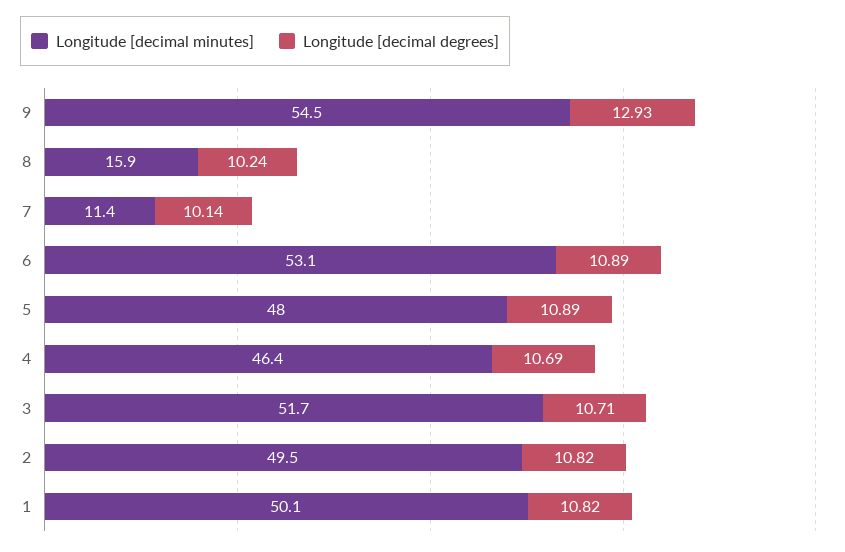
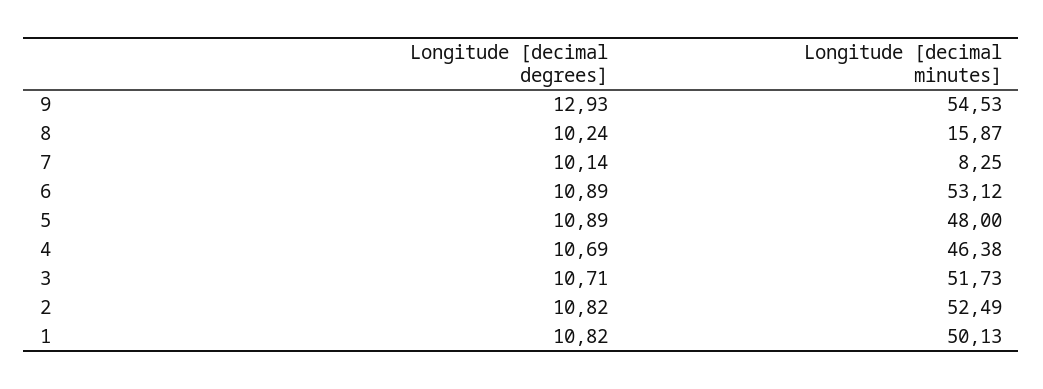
Longitude [decimal minutes], 7: 11.4 -> 8.25
Longitude [decimal minutes], 2: 49.5 -> 52.49

